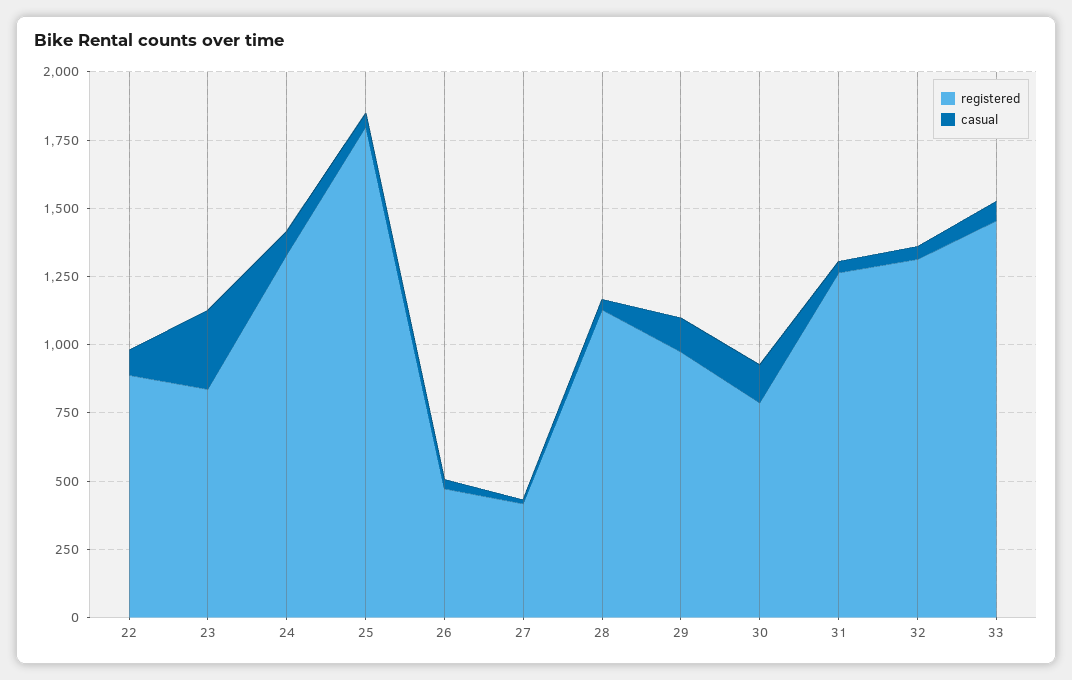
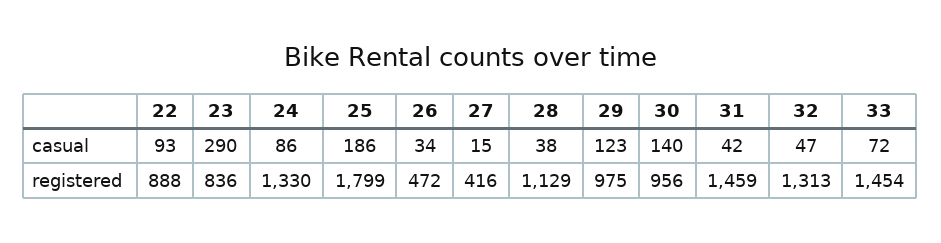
casual, 25: 50 -> 186
registered, 30: 800 -> 956
registered, 31: 1250 -> 1459

